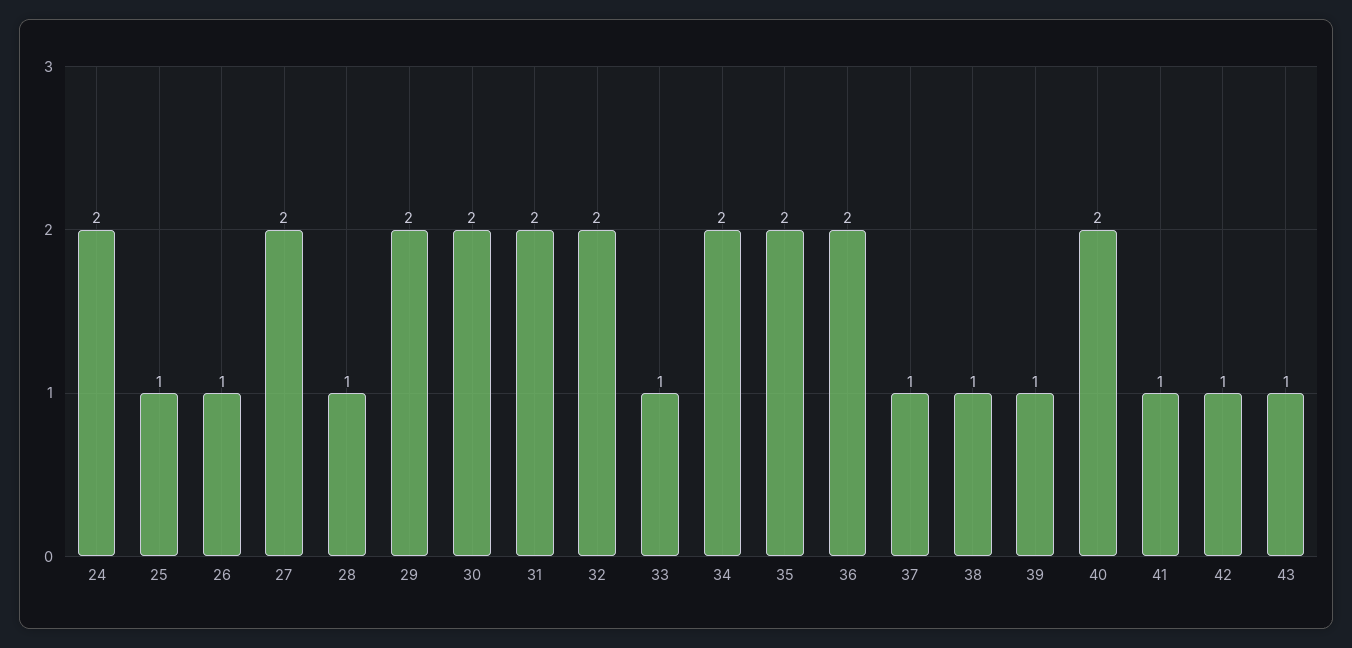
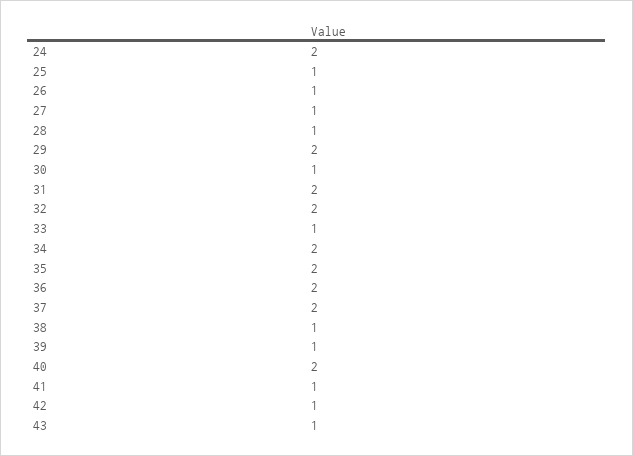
27: 2 -> 1
30: 2 -> 1
37: 1 -> 2

